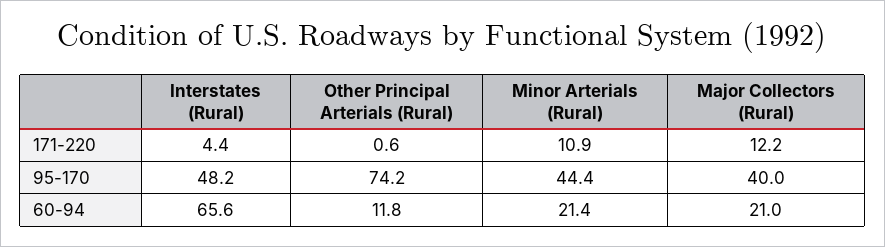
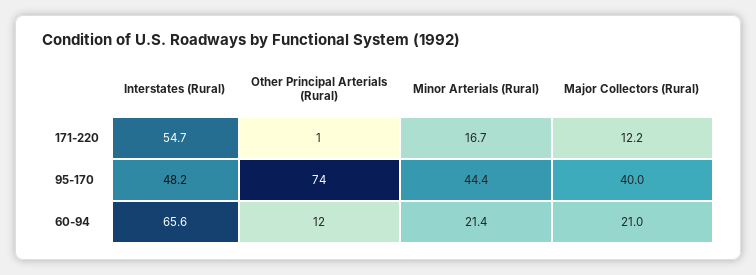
Interstates (Rural), 171-220: 4.4 -> 54.7
Minor Arterials (Rural), 171-220: 10.9 -> 16.7

